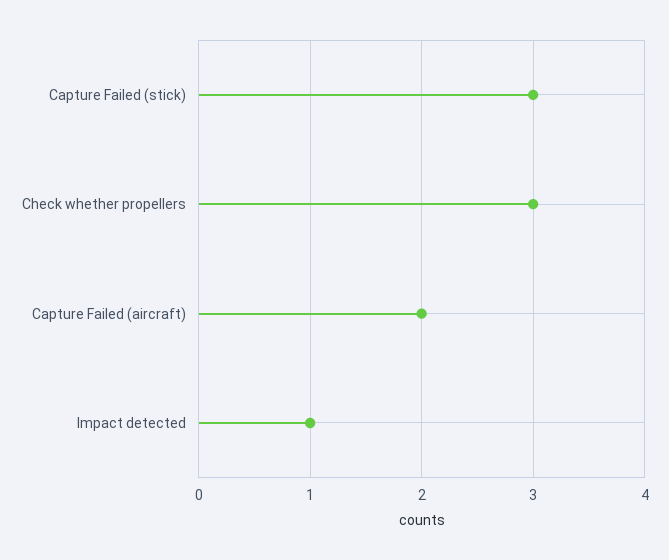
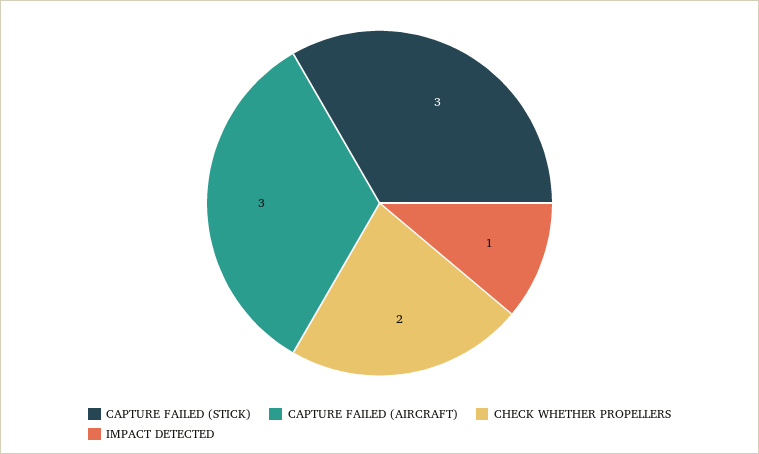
Check whether propellers: 3 -> 2
Capture Failed (aircraft): 2 -> 3

